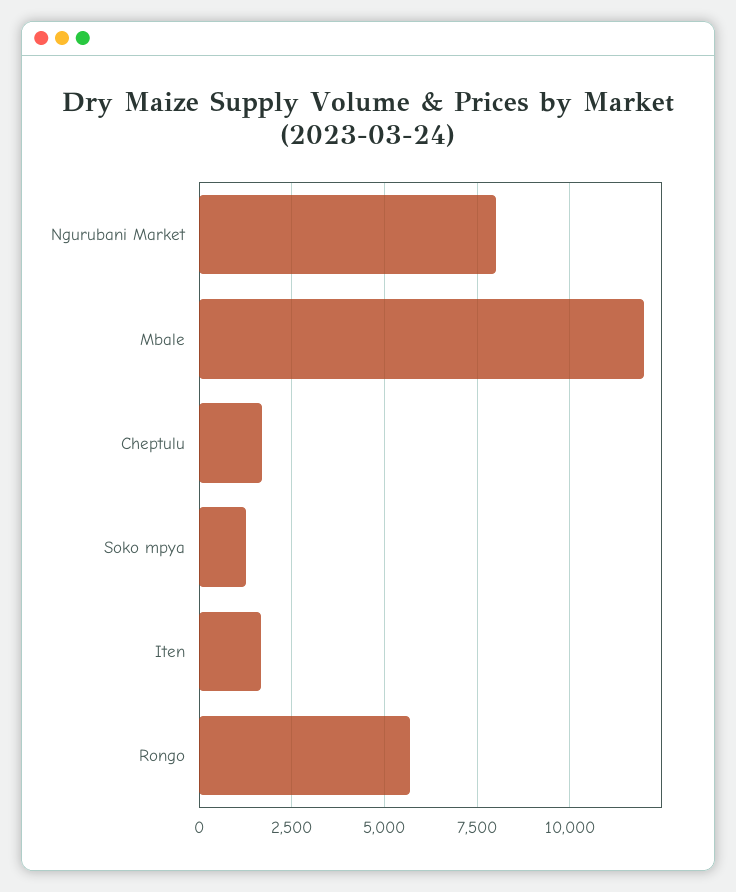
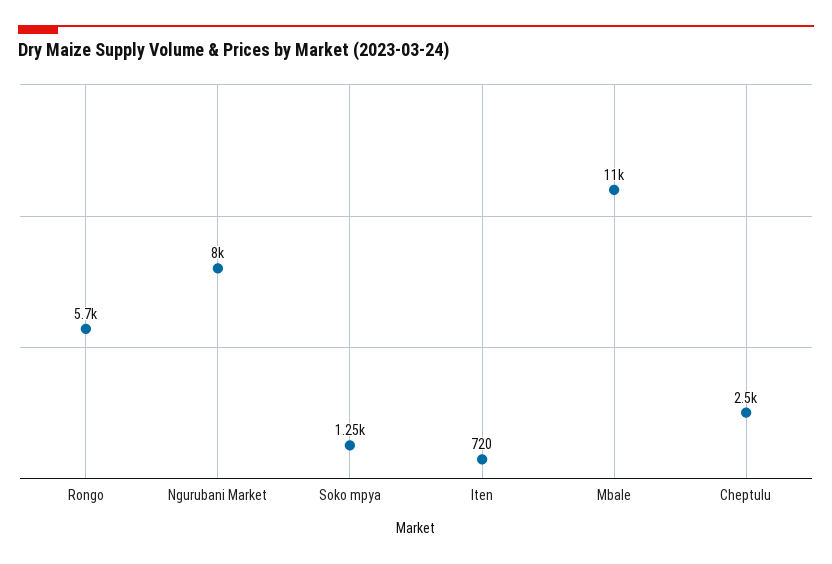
Mbale: 12000 -> 11000
Cheptulu: 1750 -> 2500
Iten: 1750 -> 720

